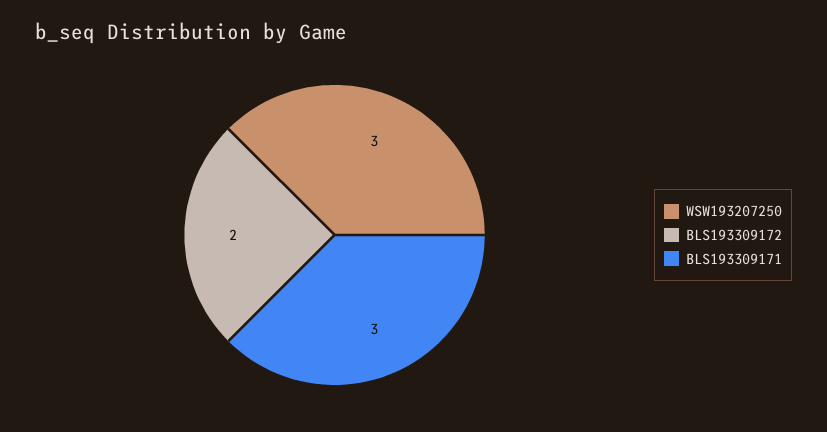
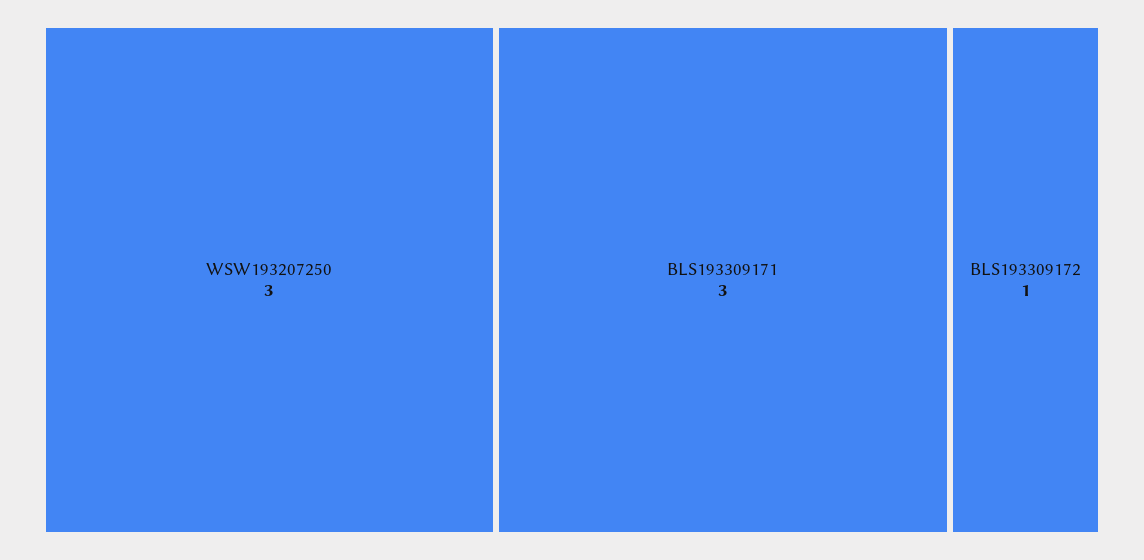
BLS193309172: 2 -> 1

